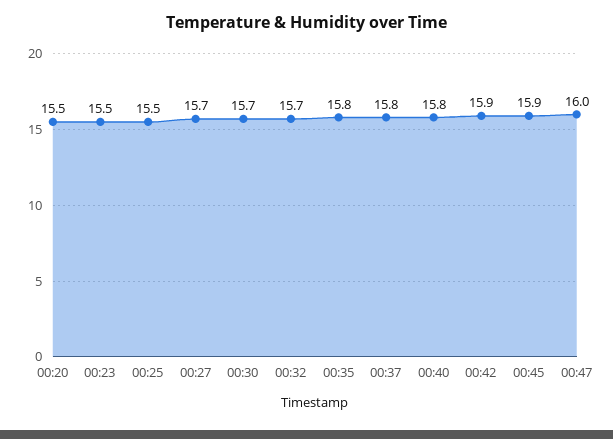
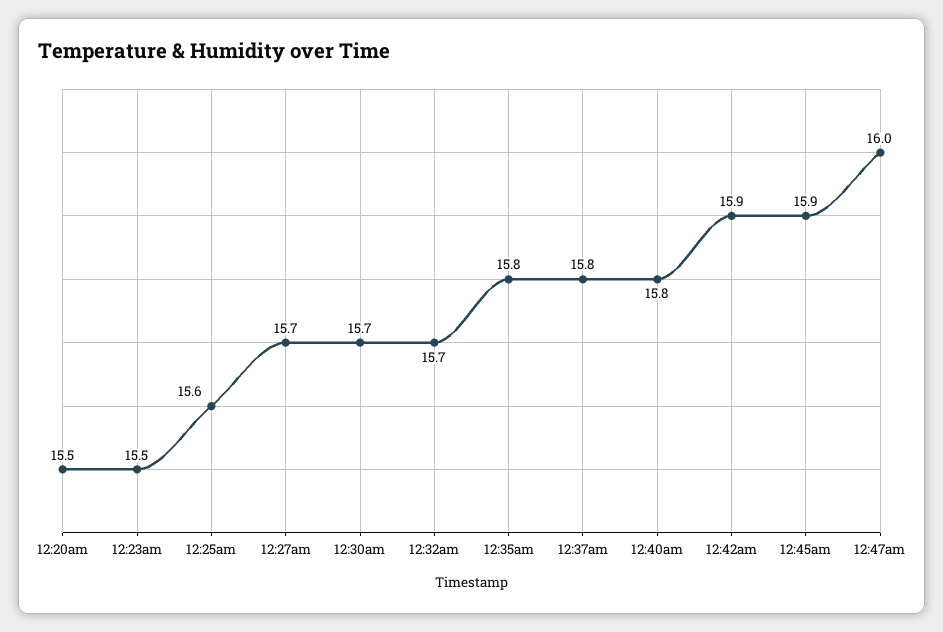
00:25: 15.5 -> 15.6

